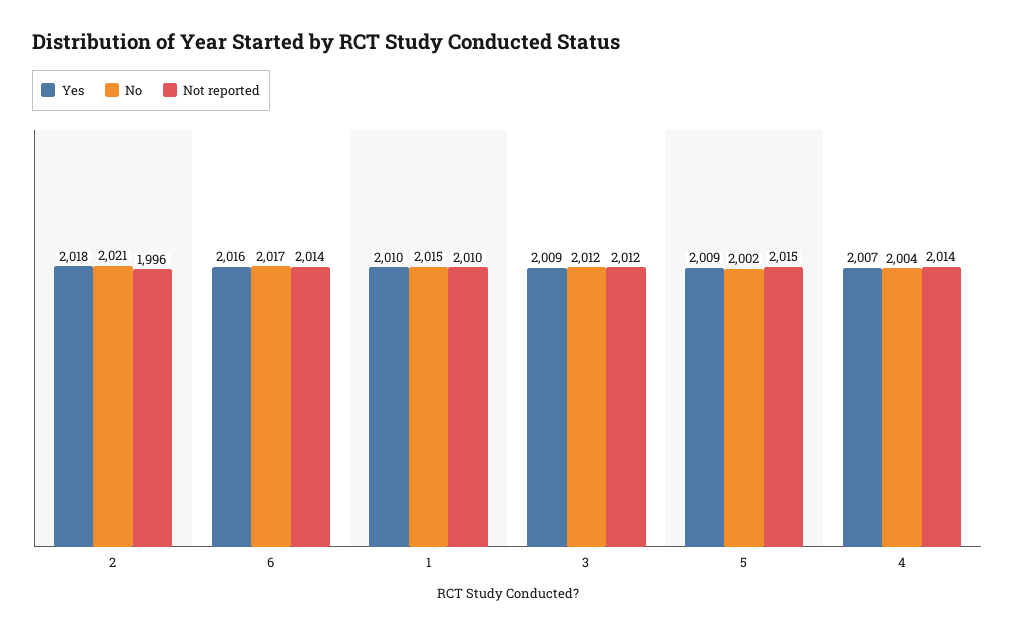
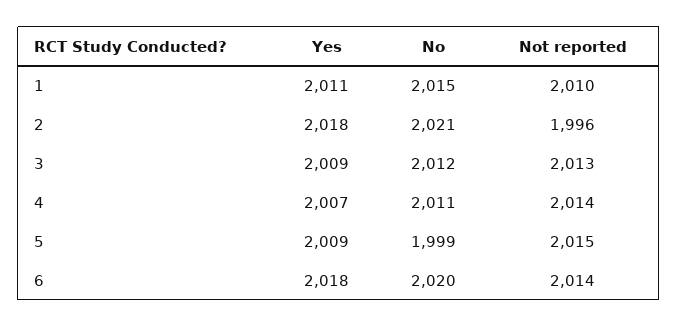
Yes, 6: 2016 -> 2018
No, 6: 2017 -> 2020
Yes, 1: 2010 -> 2011
Not reported, 3: 2012 -> 2013
No, 5: 2002 -> 1999
No, 4: 2004 -> 2011

